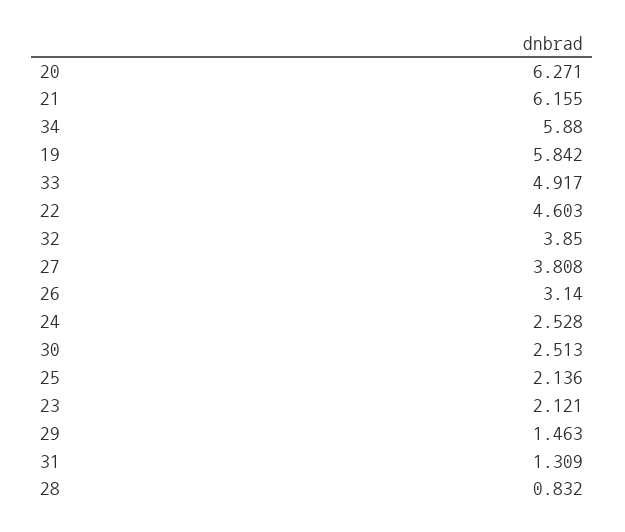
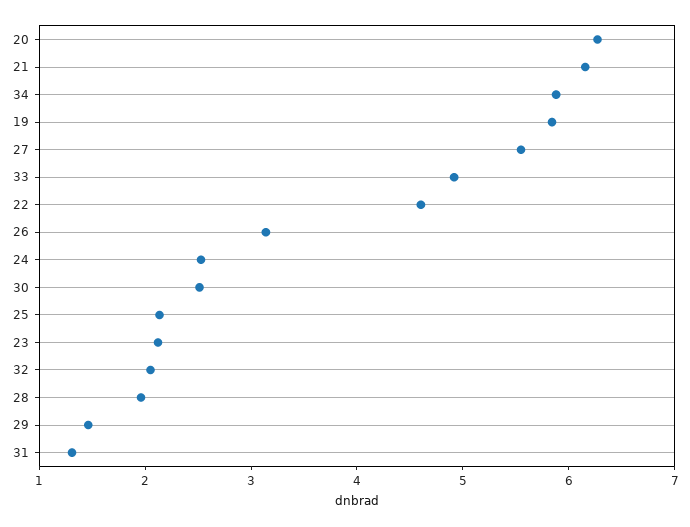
32: 3.85 -> 2
27: 3.808 -> 5.6
28: 0.832 -> 2

